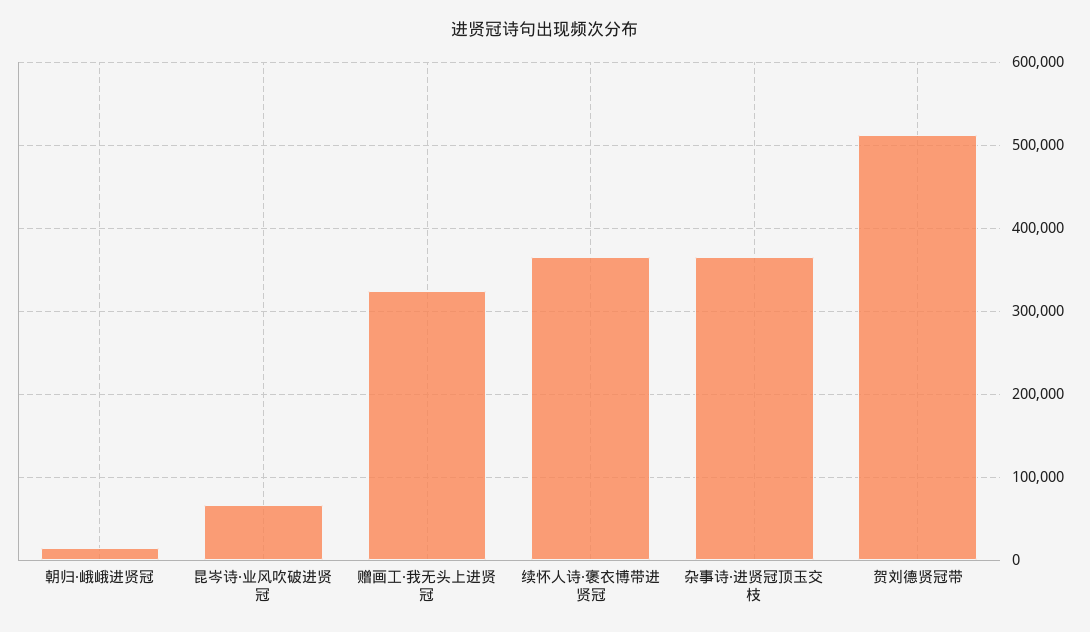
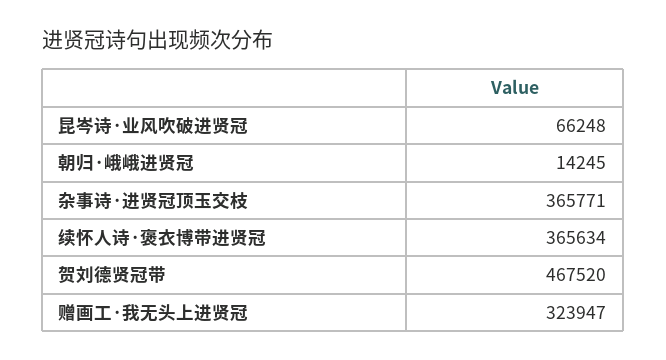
贺刘德贤冠带: 510000 -> 467520

